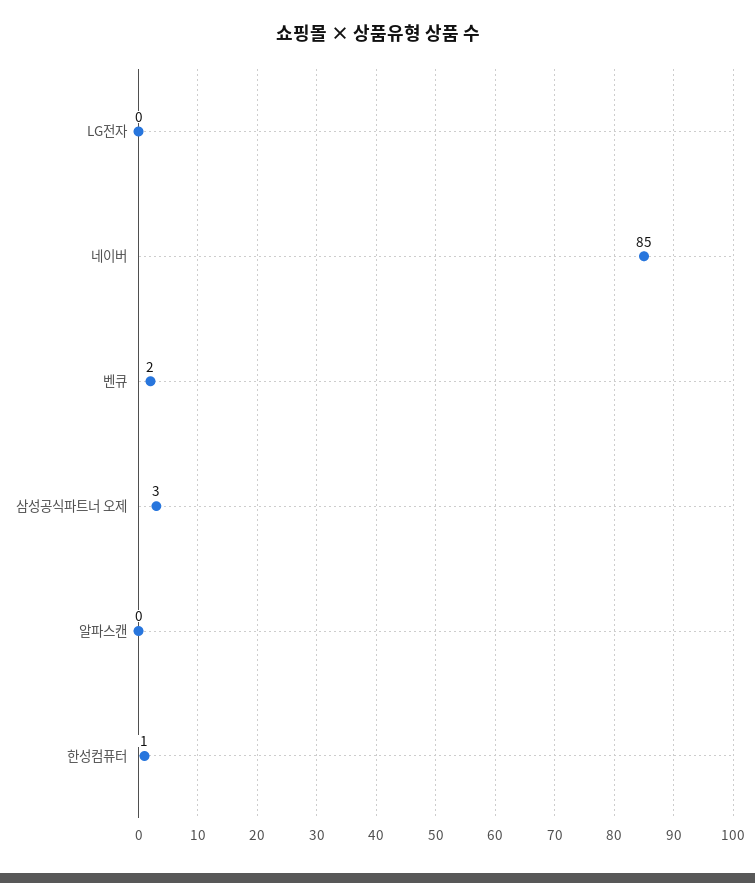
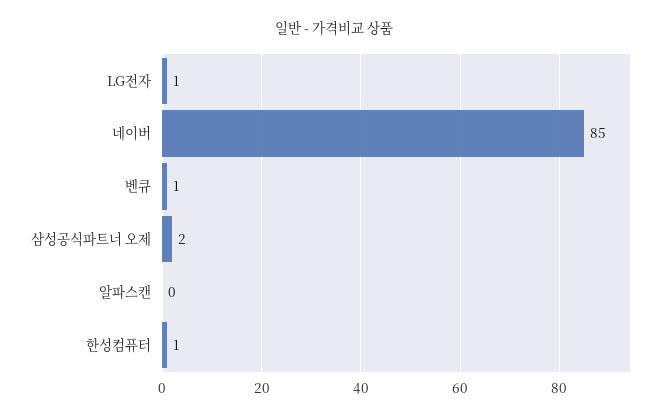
LG전자: 0 -> 1
벤큐: 2 -> 1
삼성공식파트너 오제: 3 -> 2

